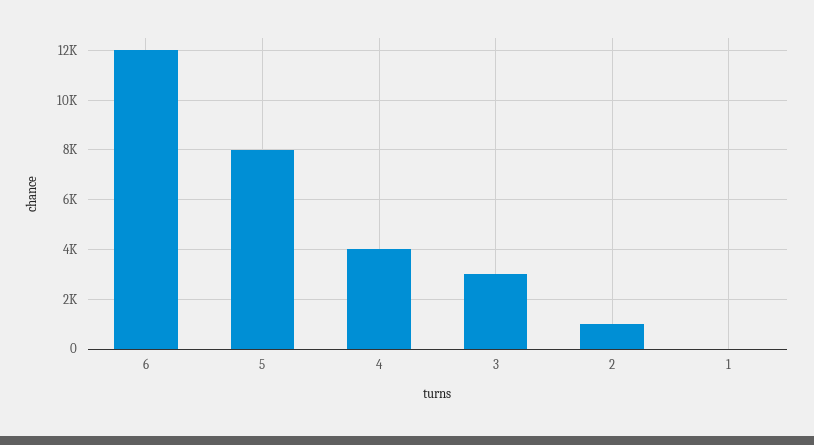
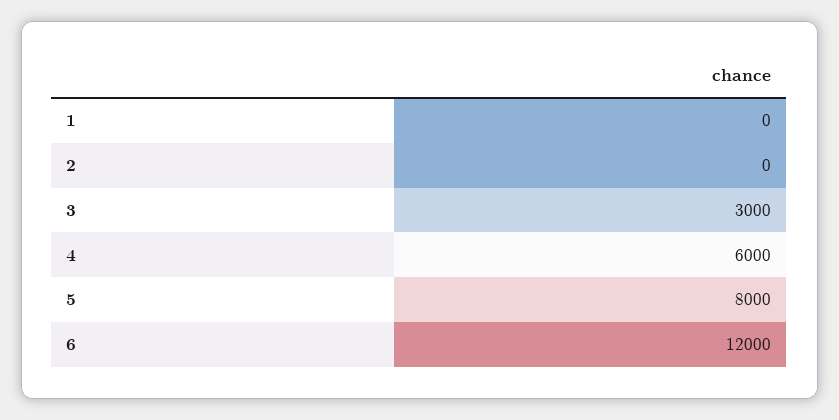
4: 4000 -> 6000
2: 1000 -> 0

